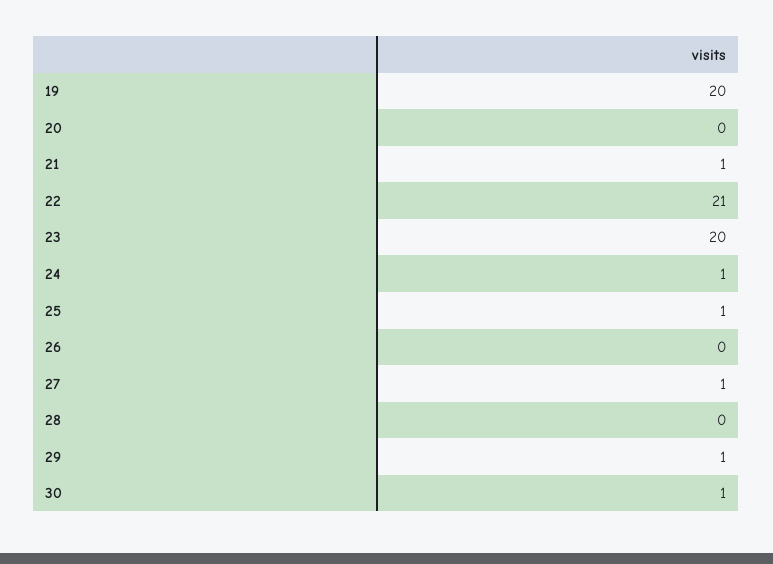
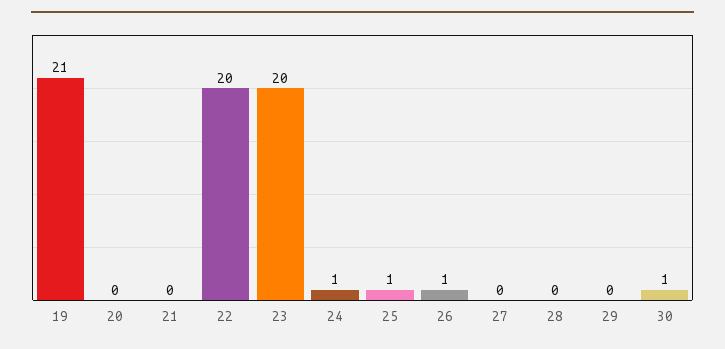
19: 20 -> 21
21: 1 -> 0
22: 21 -> 20
26: 0 -> 1
27: 1 -> 0
29: 1 -> 0

